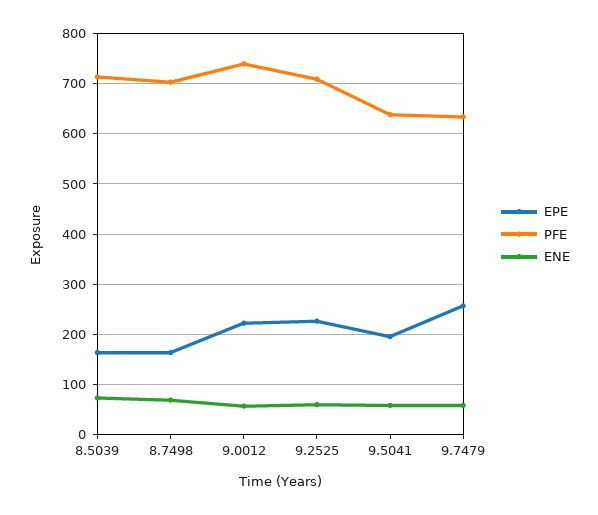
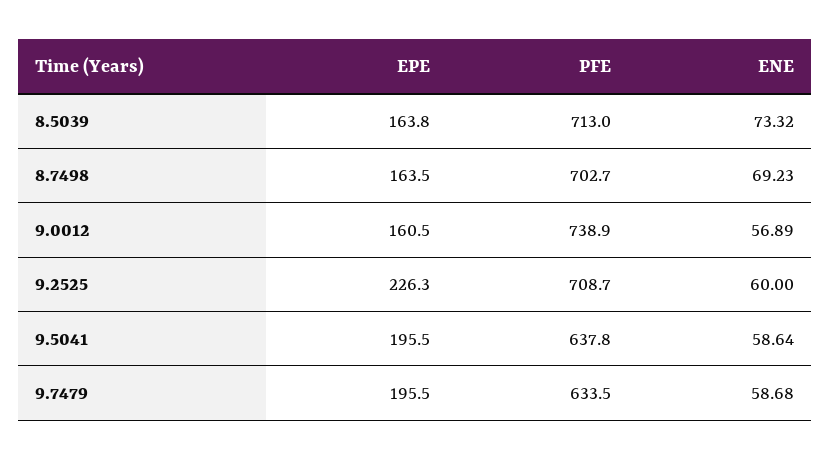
EPE, 9.0012: 220 -> 160.5
EPE, 9.7479: 260 -> 195.5

